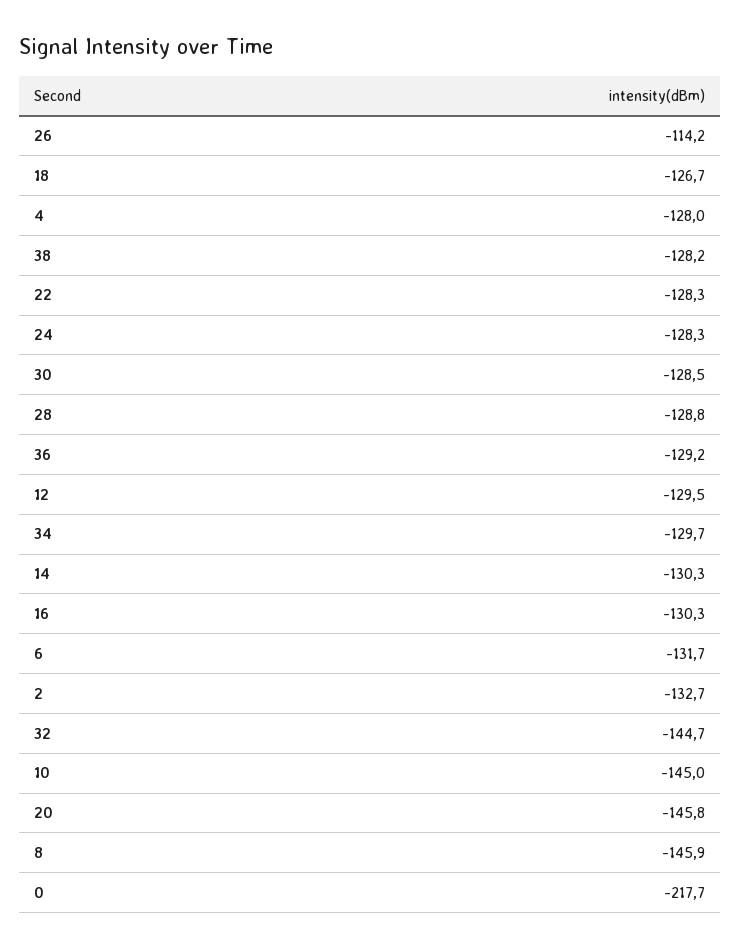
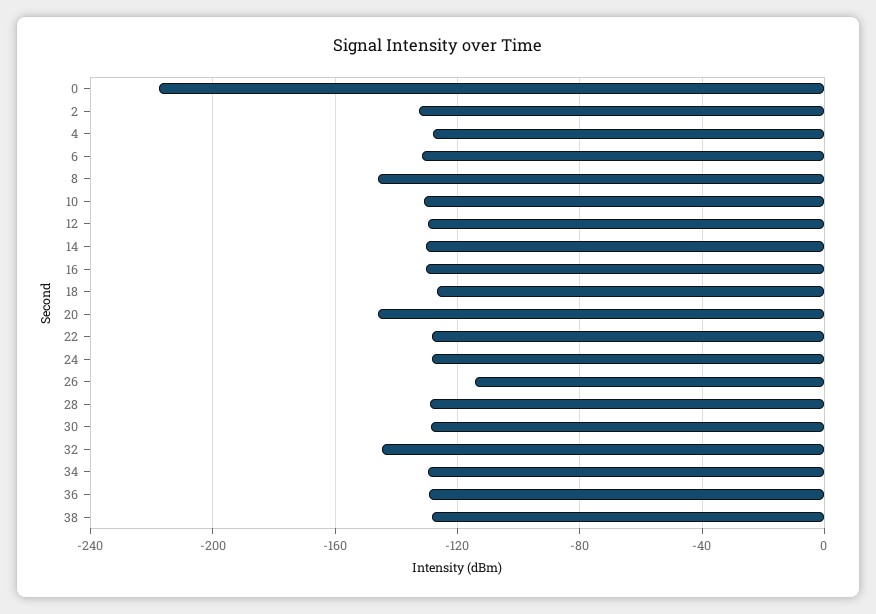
10: -145 -> -130

